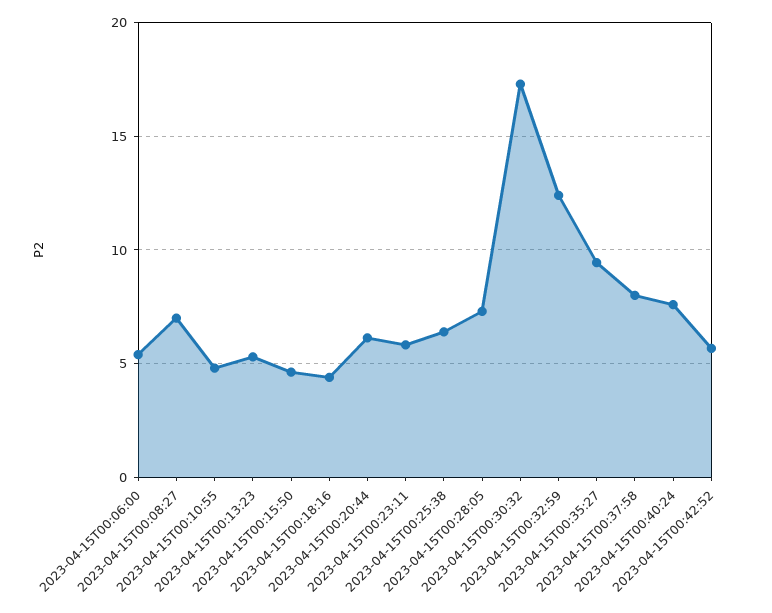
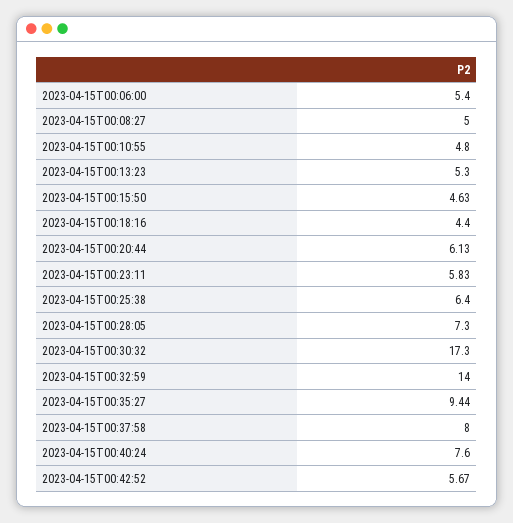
2023-04-15T00:08:27: 7 -> 5
2023-04-15T00:32:59: 12.5 -> 14

